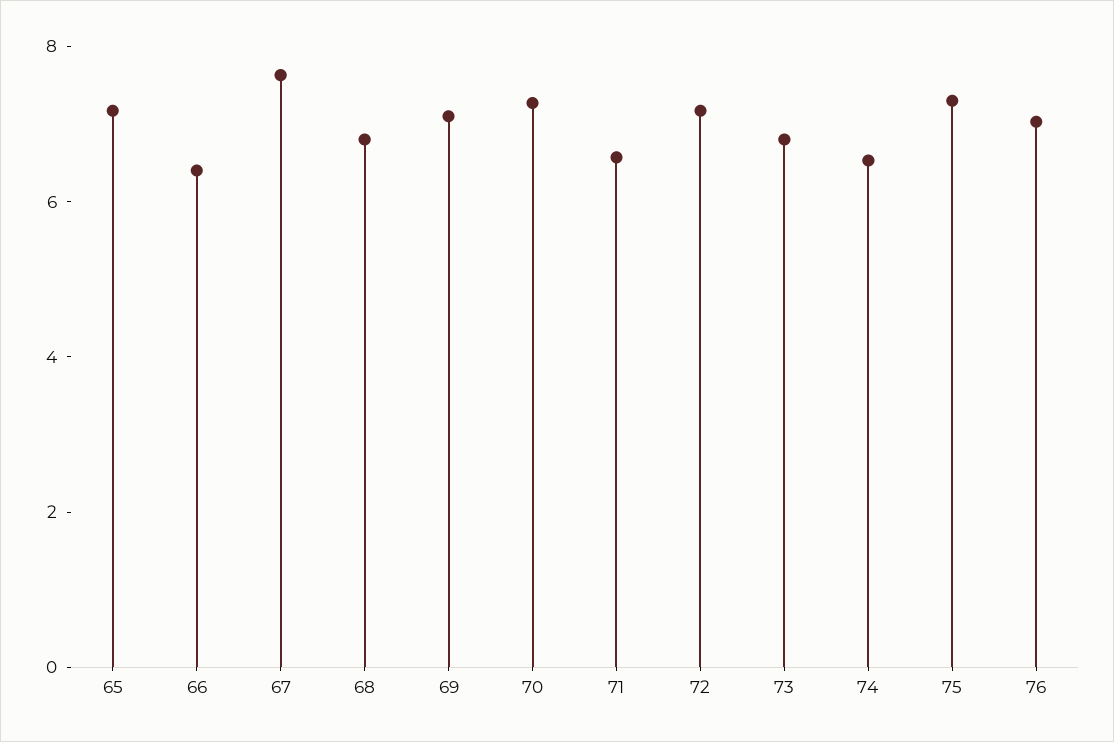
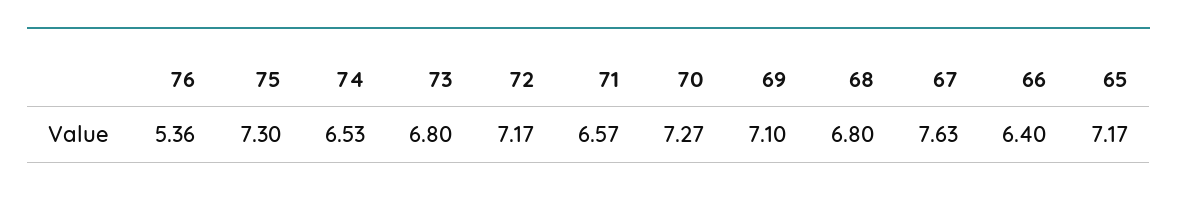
76: 7 -> 5.36

